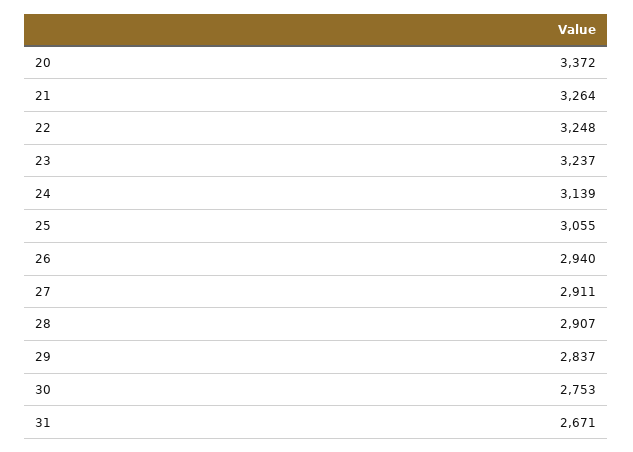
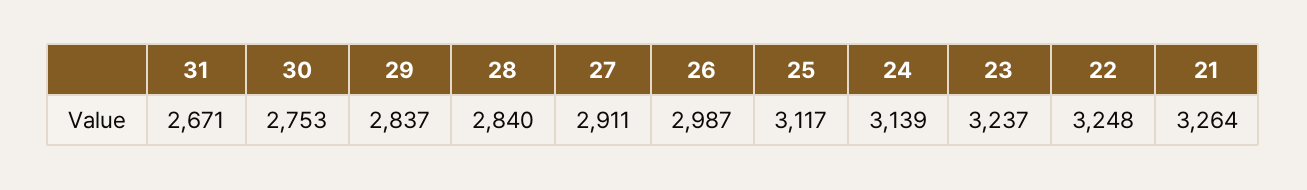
20: 3372 -> none
25: 3055 -> 3117
26: 2940 -> 2987
28: 2907 -> 2840

